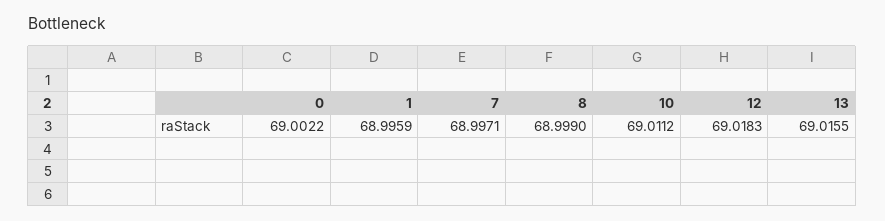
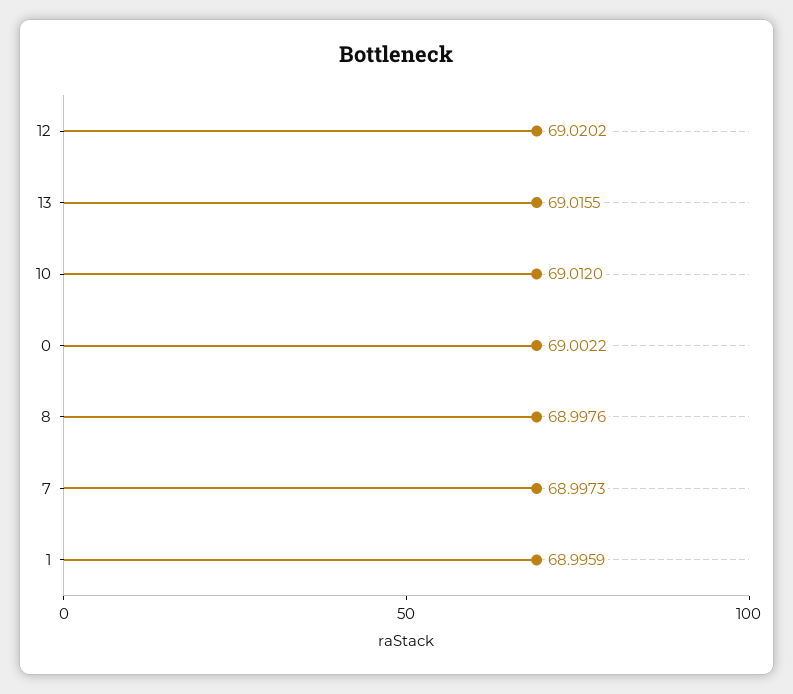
7: 68.9971 -> 68.9973
8: 68.999 -> 68.9976
10: 69.0112 -> 69.012
12: 69.0183 -> 69.0202

